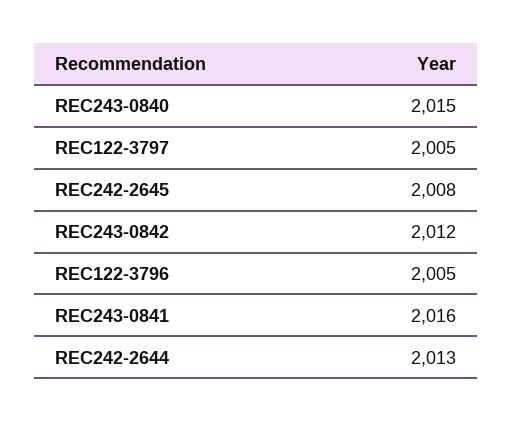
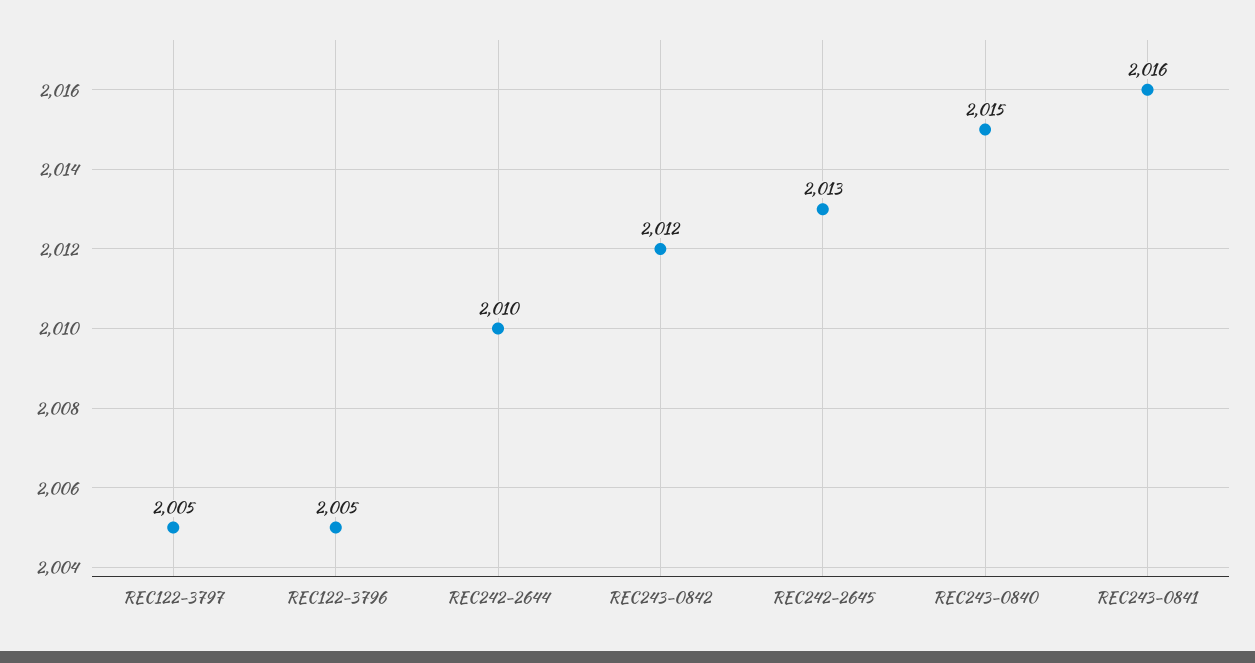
REC242-2645: 2008 -> 2013
REC242-2644: 2013 -> 2010

